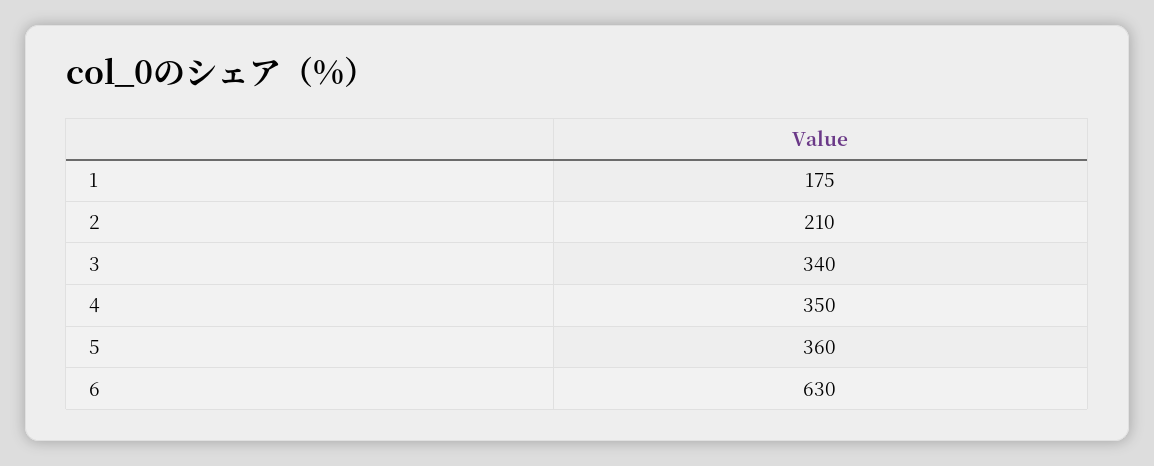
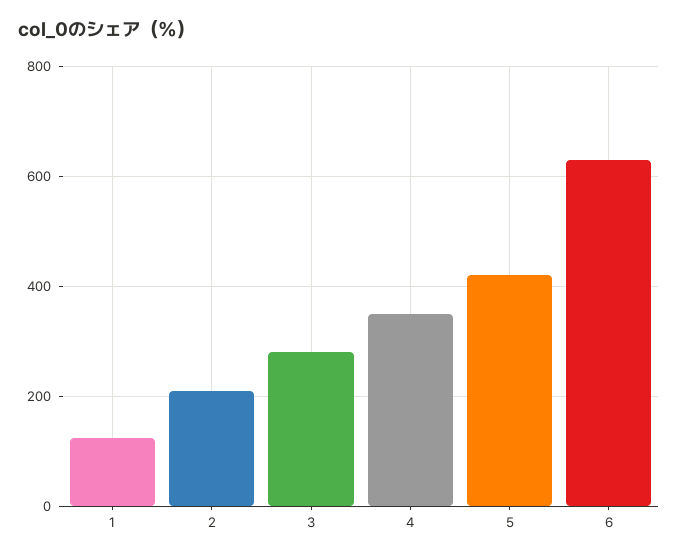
1: 175 -> 120
3: 340 -> 280
5: 360 -> 420

